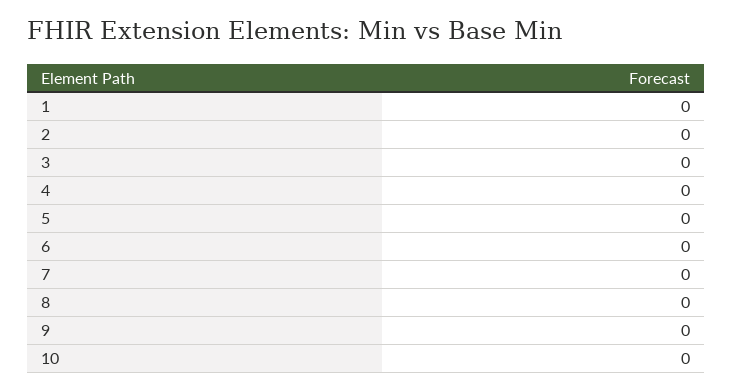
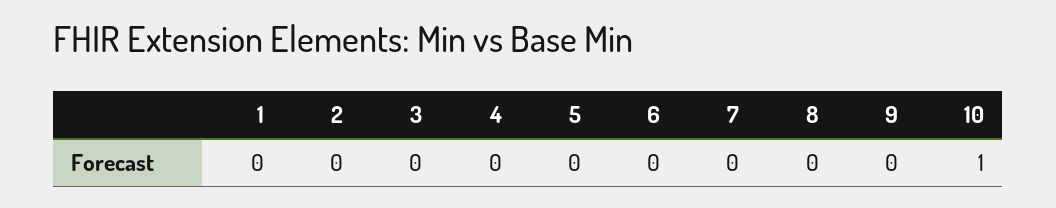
10: 0 -> 1

